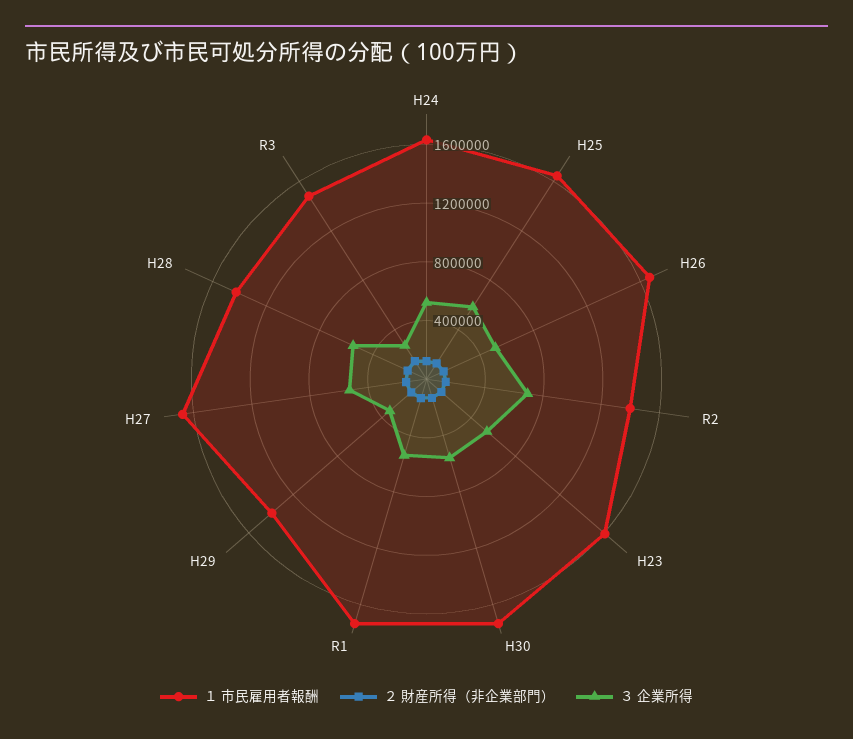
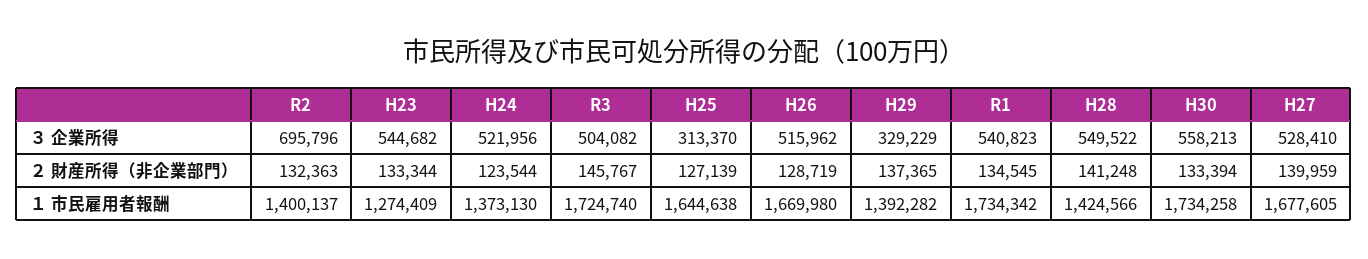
１ 市民雇用者報酬, H24: 1600000 -> 1373130
３ 企業所得, H25: 600000 -> 313370
１ 市民雇用者報酬, H23: 1600000 -> 1274409
１ 市民雇用者報酬, R3: 1500000 -> 1724740
３ 企業所得, R3: 300000 -> 504082

